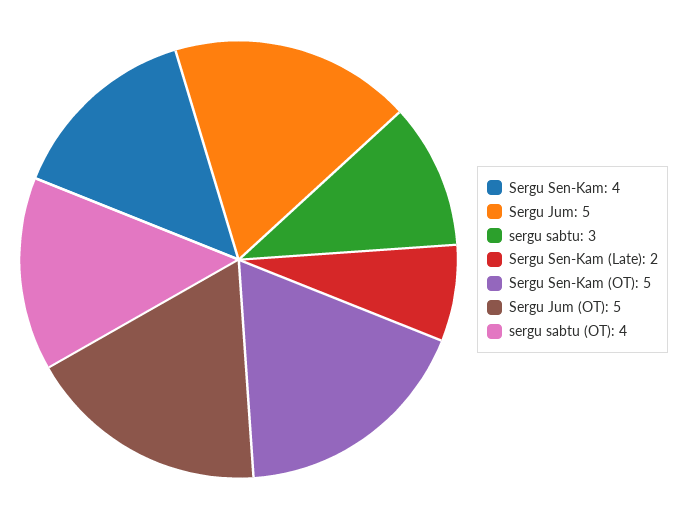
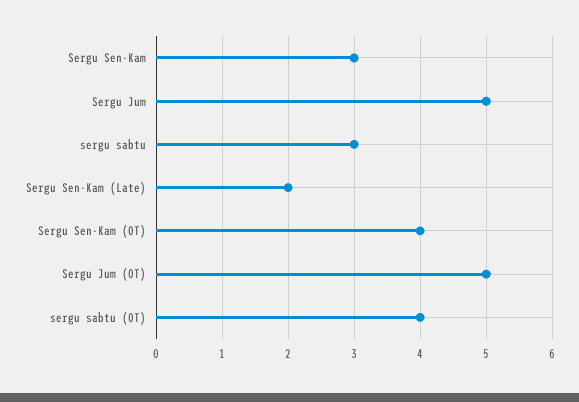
Sergu Sen-Kam: 4 -> 3
Sergu Sen-Kam (OT): 5 -> 4

